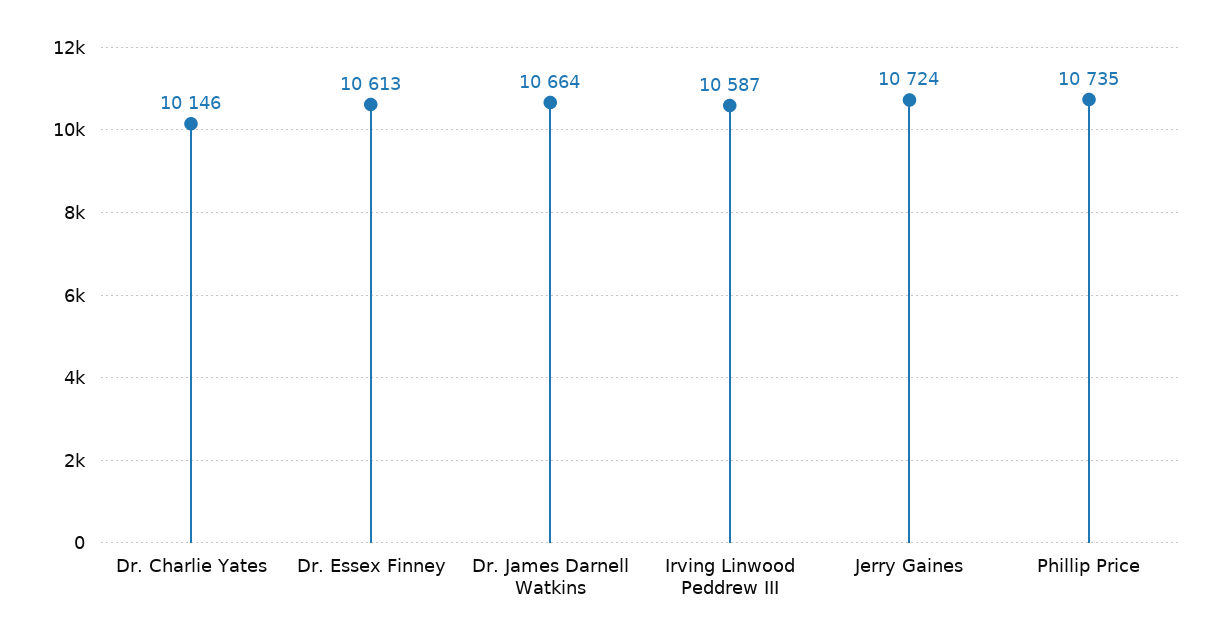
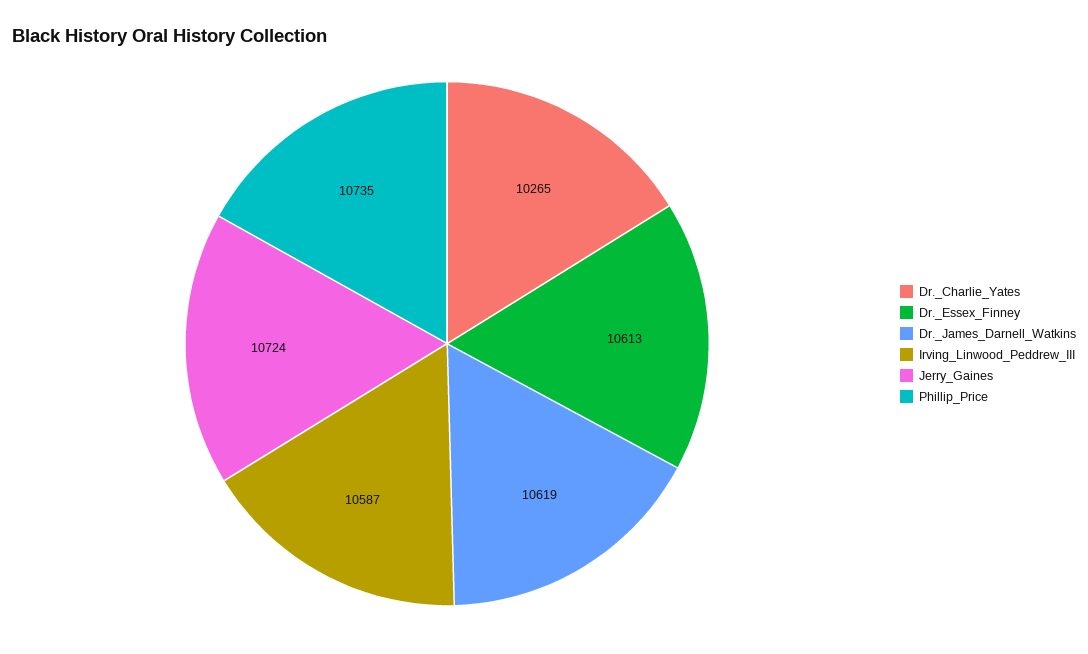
Dr. Charlie Yates: 10146 -> 10265
Dr. James Darnell Watkins: 10664 -> 10619

